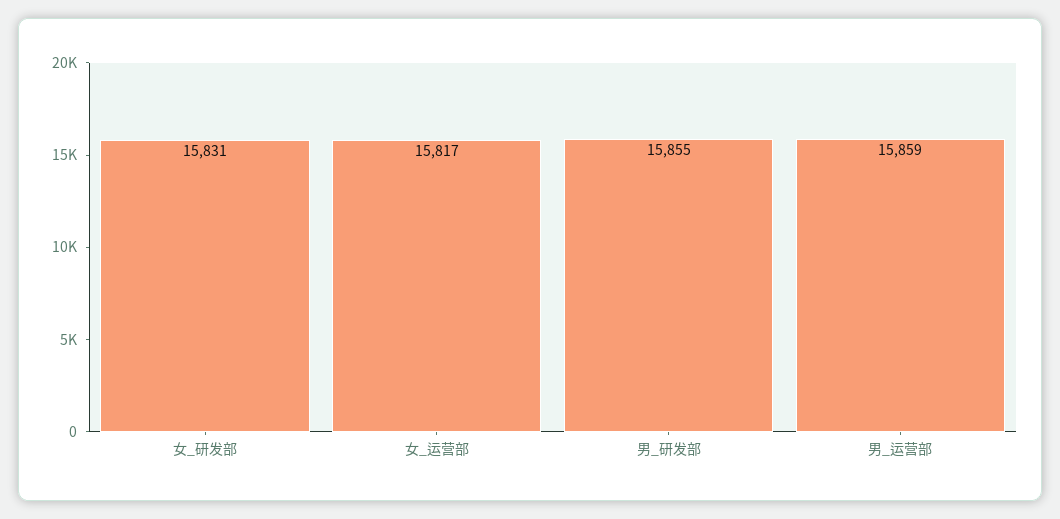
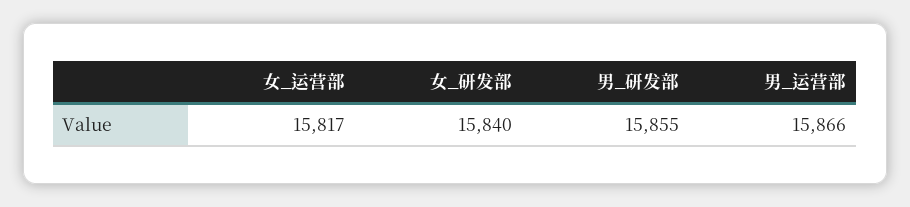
女_研发部: 15831 -> 15840
男_运营部: 15859 -> 15866

